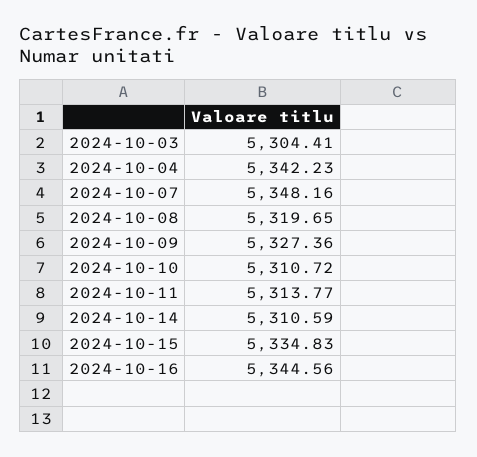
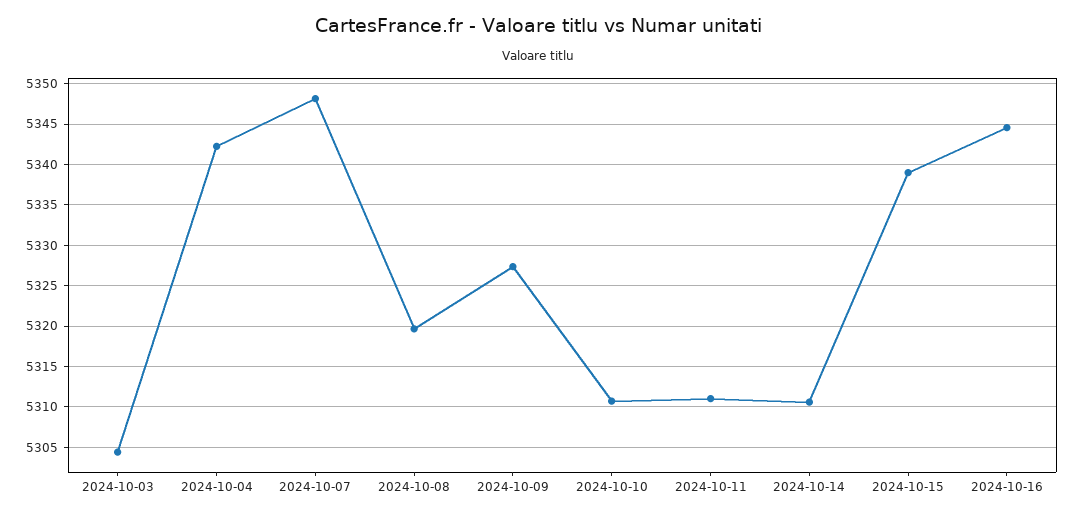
2024-10-11: 5313.77 -> 5311
2024-10-15: 5334.83 -> 5339

